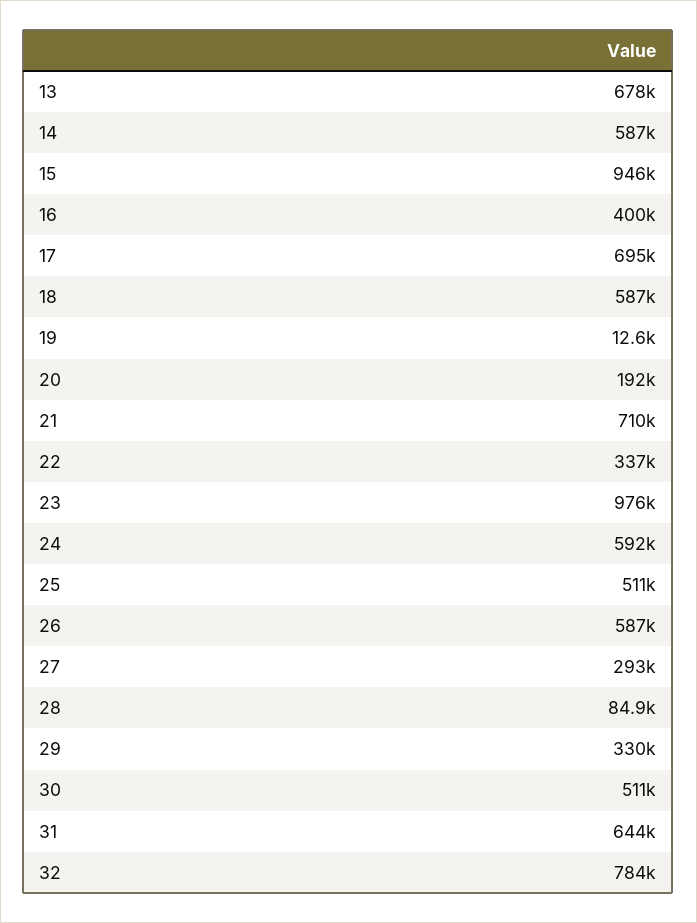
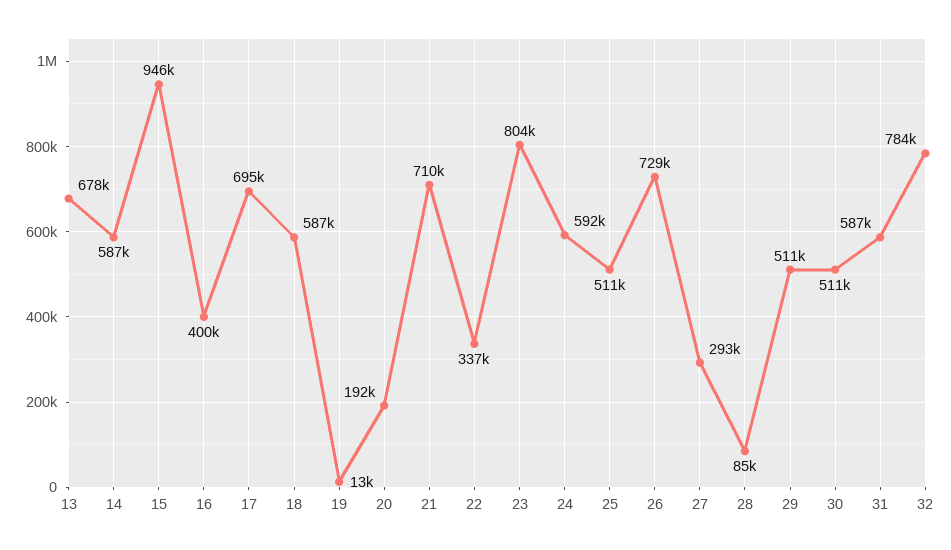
23: 976000 -> 804000
26: 587000 -> 729000
29: 330000 -> 511000
31: 644000 -> 587000

